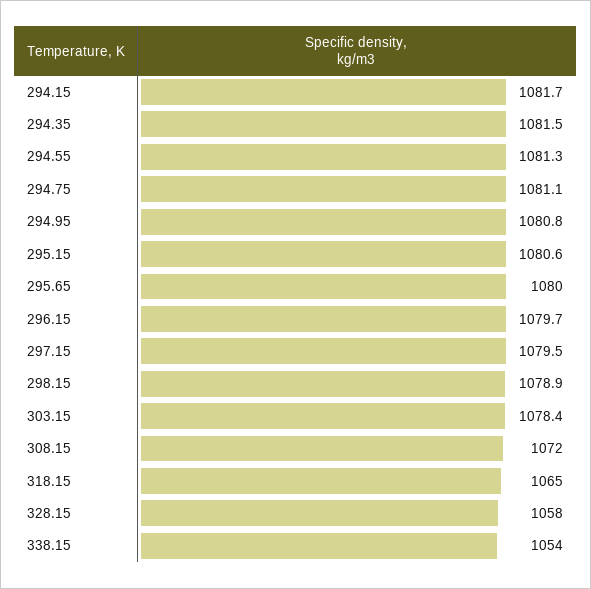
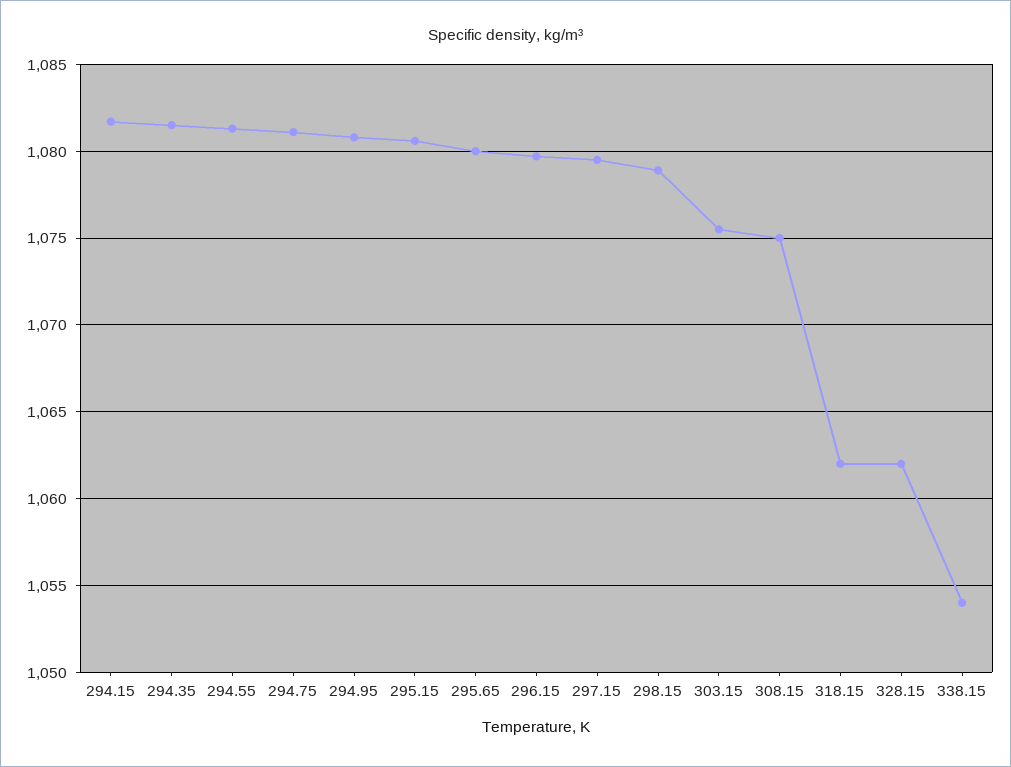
303.15: 1078.4 -> 1075.5
308.15: 1072 -> 1075
318.15: 1065 -> 1062
328.15: 1058 -> 1062

